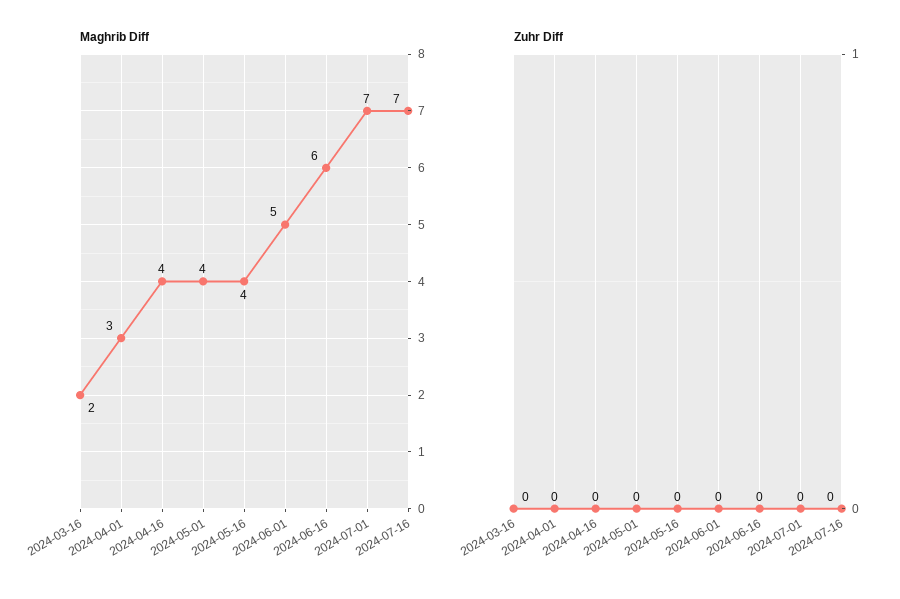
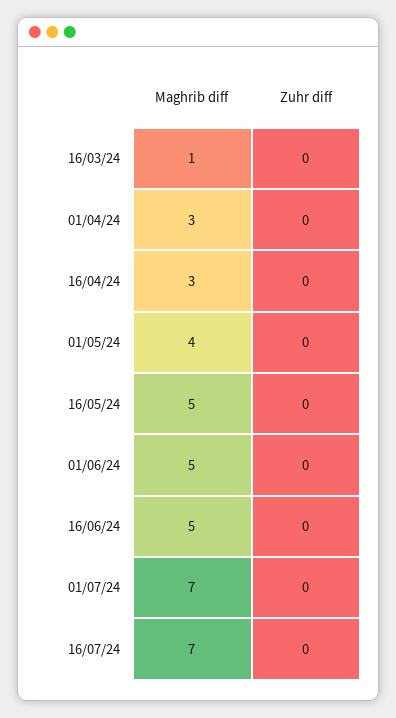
Maghrib Diff, 2024-03-16: 2 -> 1
Maghrib Diff, 2024-04-16: 4 -> 3
Maghrib Diff, 2024-05-16: 4 -> 5
Maghrib Diff, 2024-06-16: 6 -> 5

